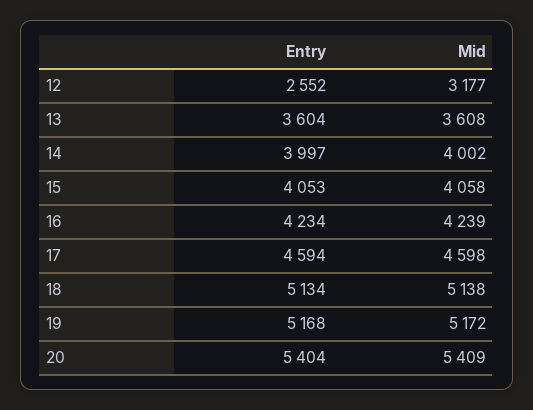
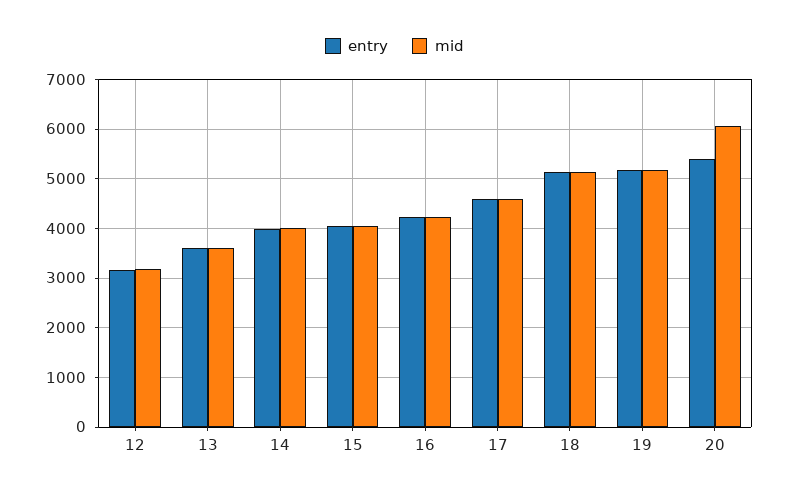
Entry, 12: 2552 -> 3200
Mid, 20: 5409 -> 6000

